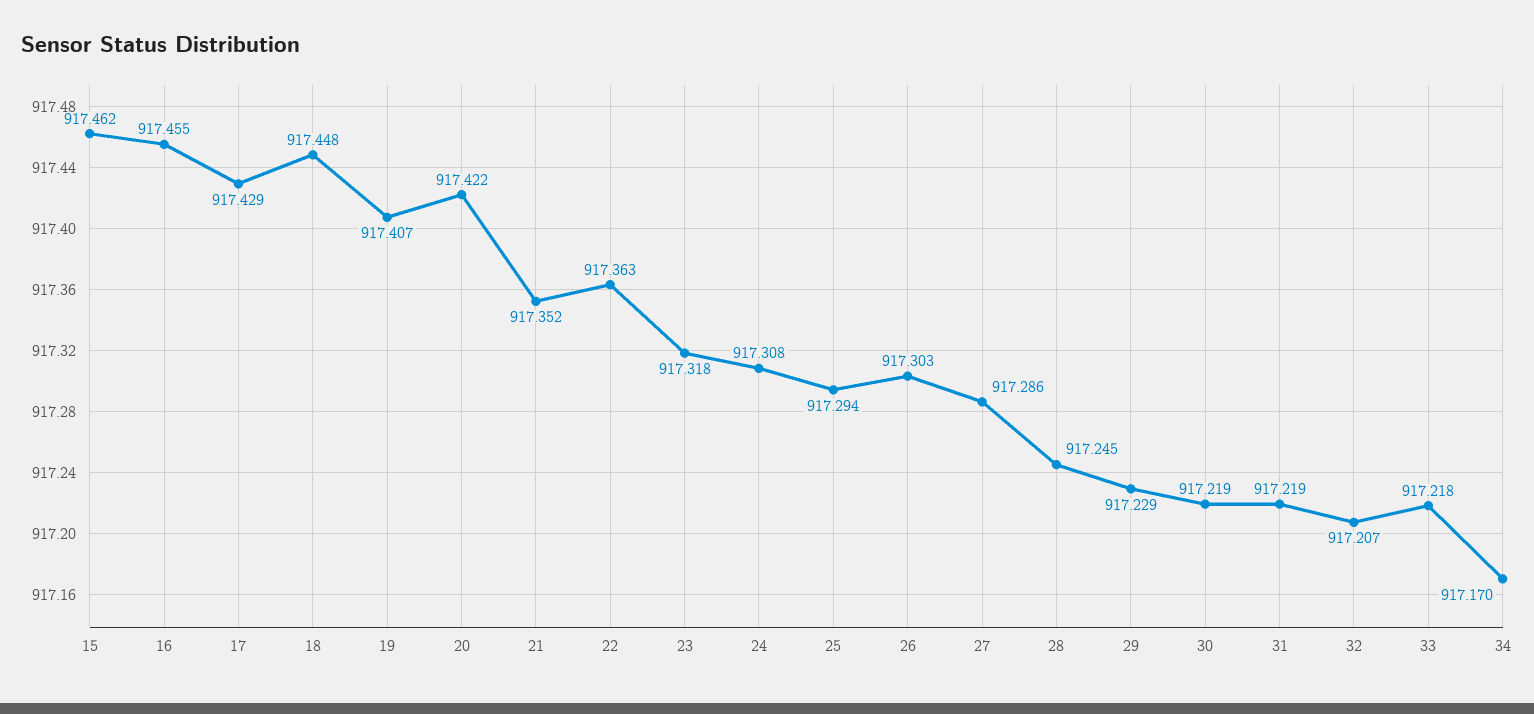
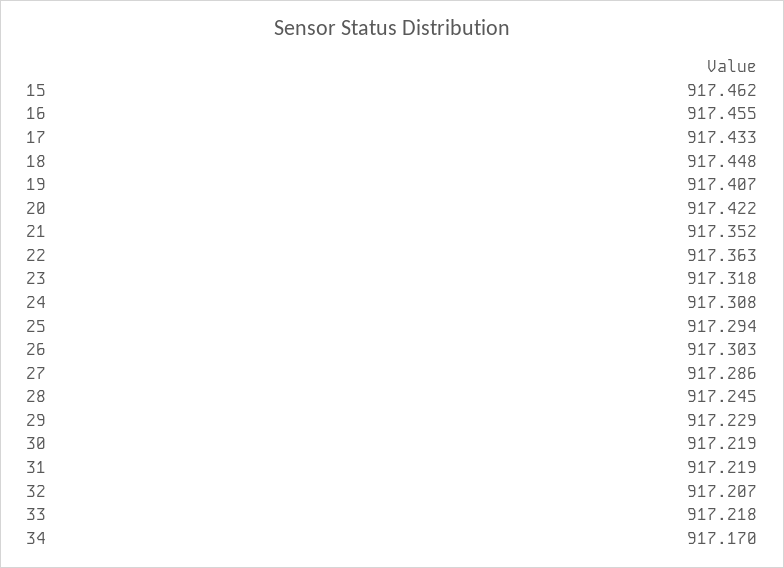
17: 917.429 -> 917.433

